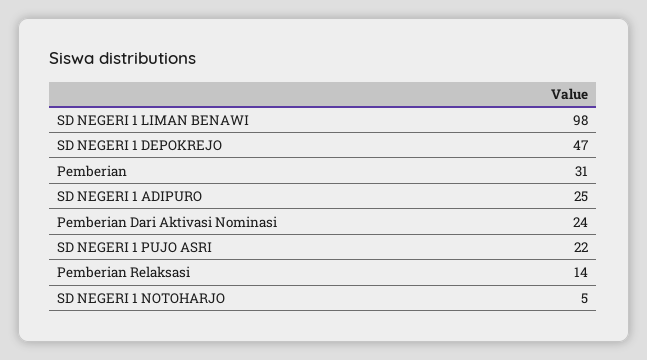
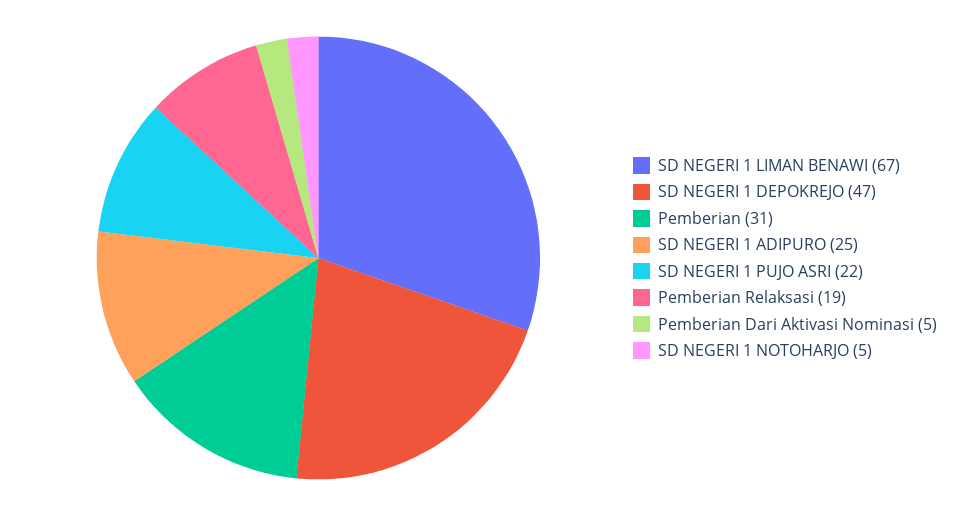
SD NEGERI 1 LIMAN BENAWI: 98 -> 67
Pemberian Dari Aktivasi Nominasi: 24 -> 5
Pemberian Relaksasi: 14 -> 19

